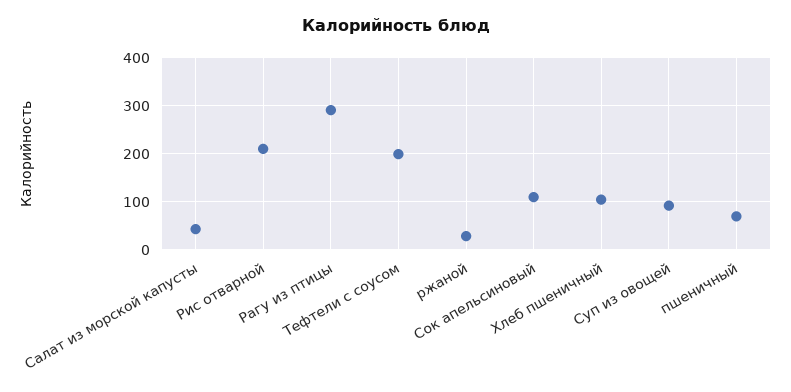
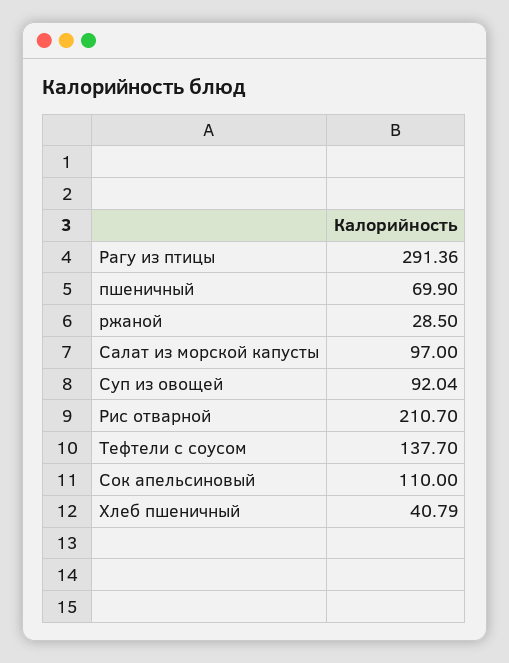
Салат из морской капусты: 40 -> 97
Тефтели с соусом: 200 -> 137.7
Хлеб пшеничный: 100 -> 40.79

